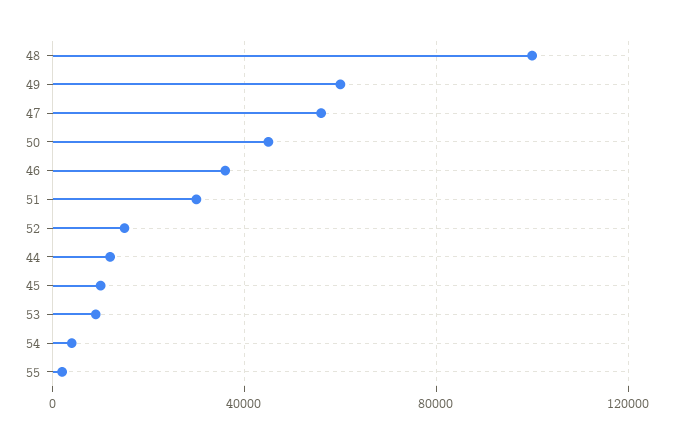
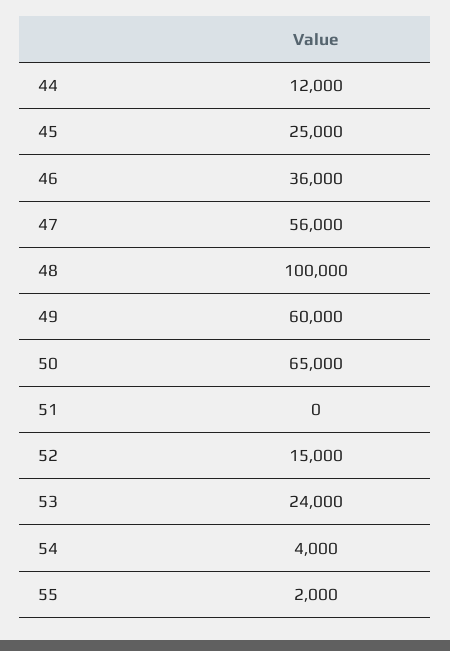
50: 45000 -> 65000
51: 30000 -> 0
45: 10000 -> 25000
53: 10000 -> 24000

